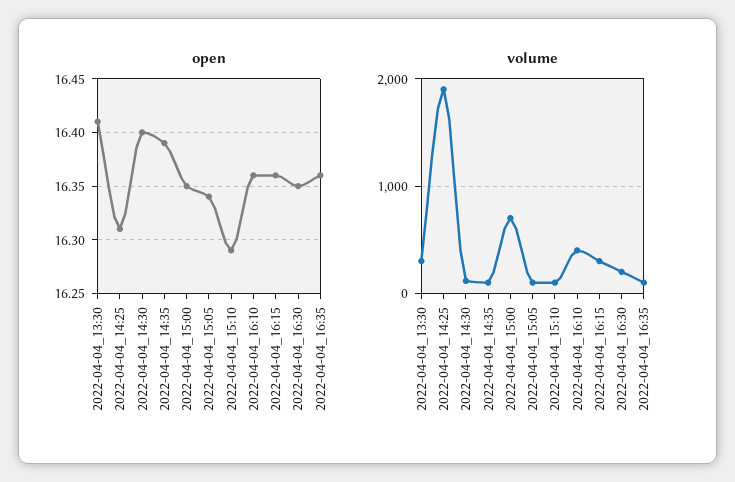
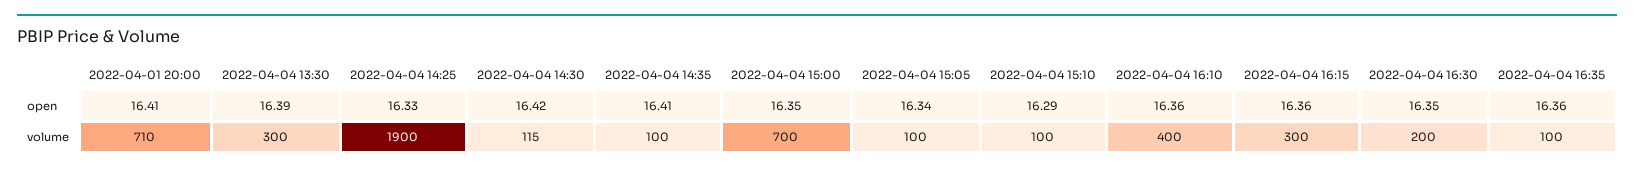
open, 2022-04-04_13:30: 16.41 -> 16.39
open, 2022-04-04_14:25: 16.31 -> 16.33
open, 2022-04-04_14:30: 16.4 -> 16.42
open, 2022-04-04_14:35: 16.39 -> 16.41
open, 2022-04-01 20:00: none -> 16.41
volume, 2022-04-01 20:00: none -> 710

